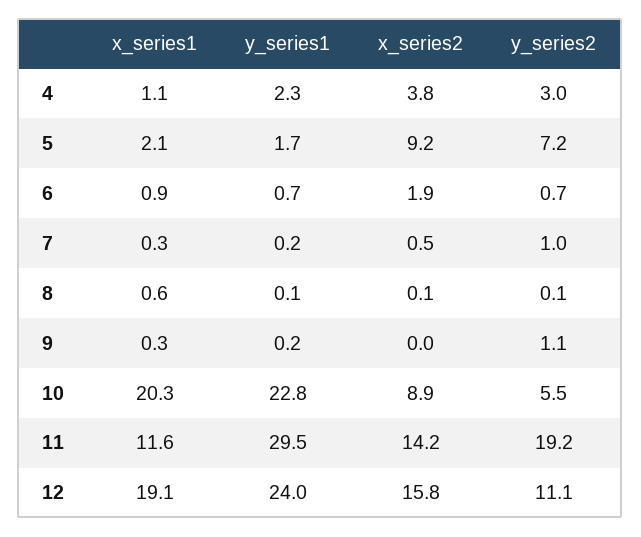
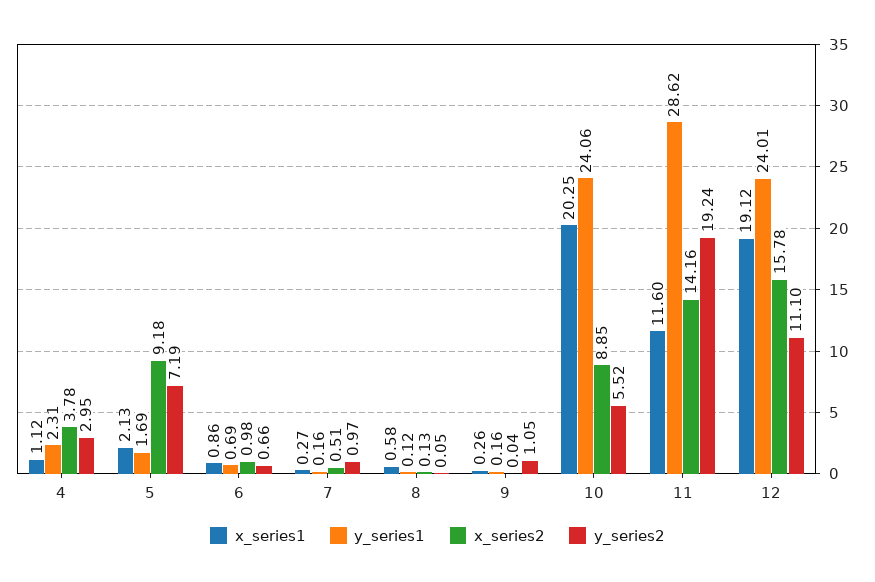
x_series2, 6: 1.9 -> 0.98
y_series1, 10: 22.8 -> 24.06
y_series1, 11: 29.5 -> 28.62

